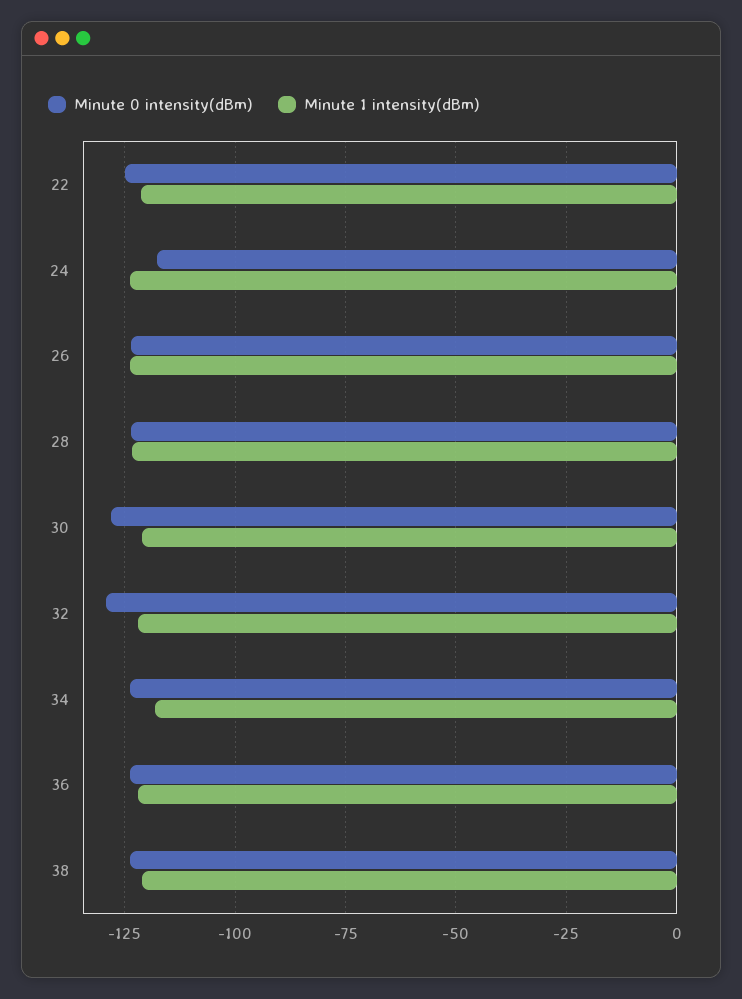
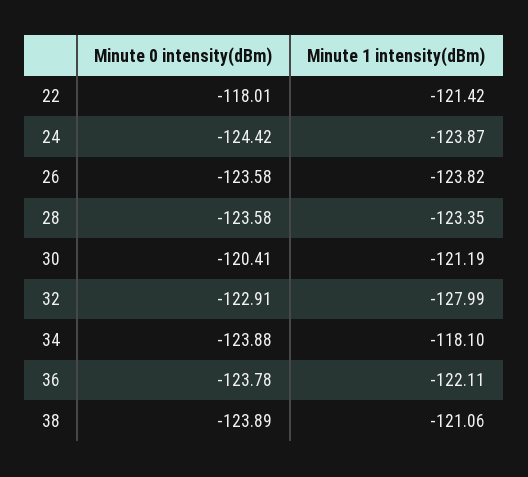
Minute 0 intensity(dBm), 22: -125 -> -118.01
Minute 0 intensity(dBm), 24: -117.5 -> -124.42
Minute 0 intensity(dBm), 30: -127.5 -> -120.41
Minute 0 intensity(dBm), 32: -130 -> -122.91
Minute 1 intensity(dBm), 32: -122.5 -> -127.99

